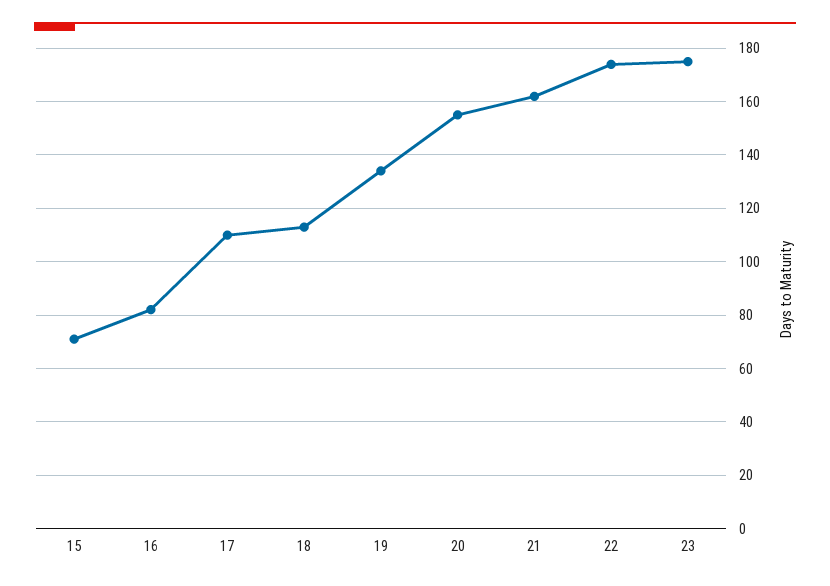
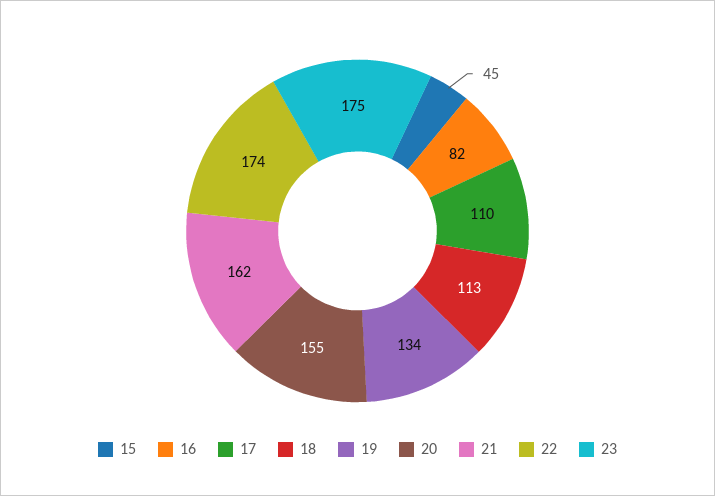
15: 70 -> 45

